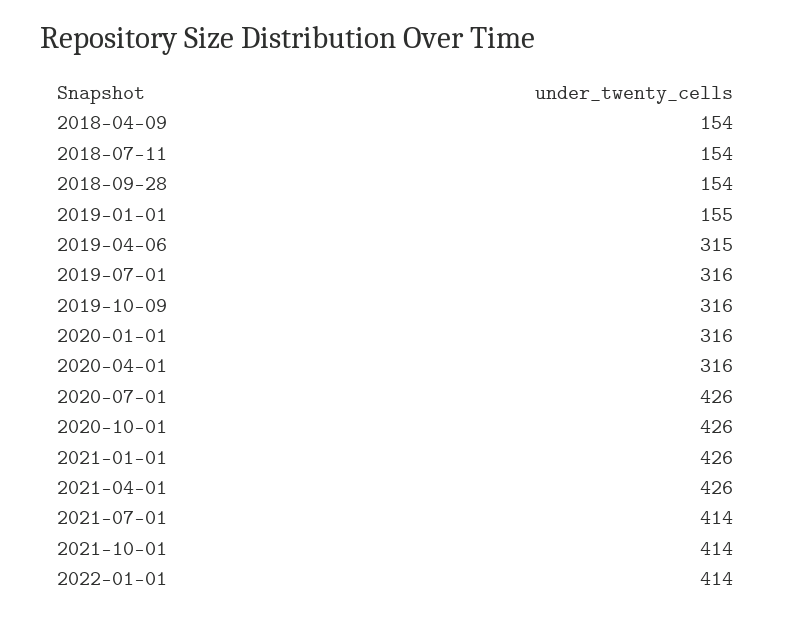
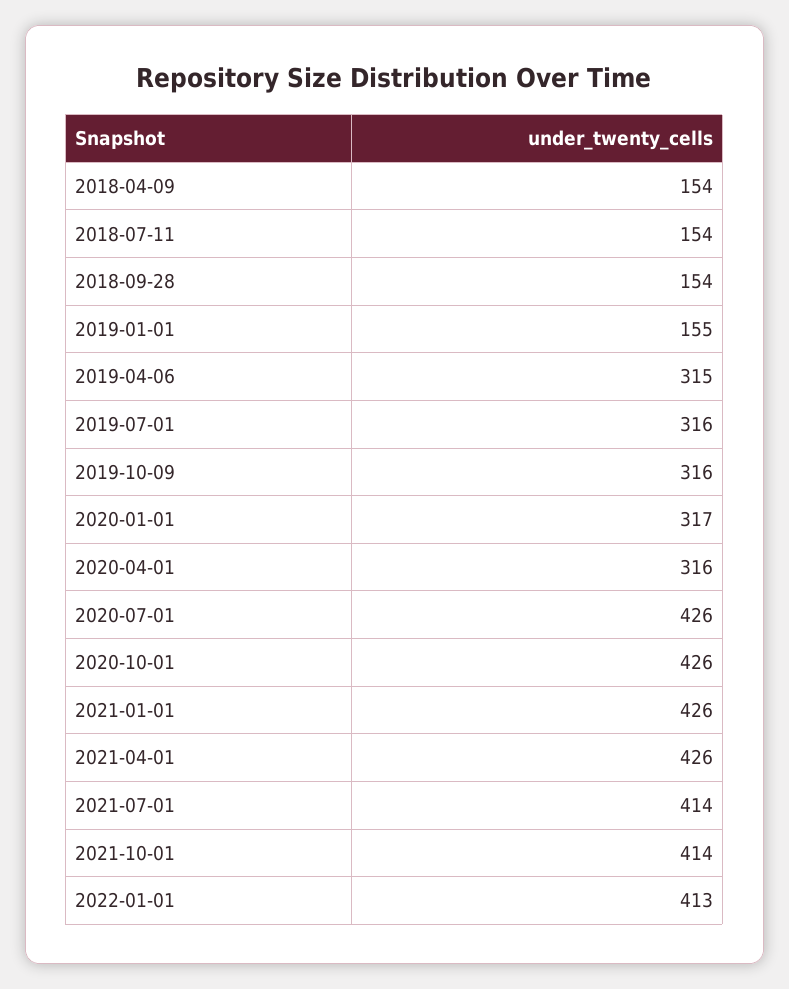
2020-01-01: 316 -> 317
2022-01-01: 414 -> 413

